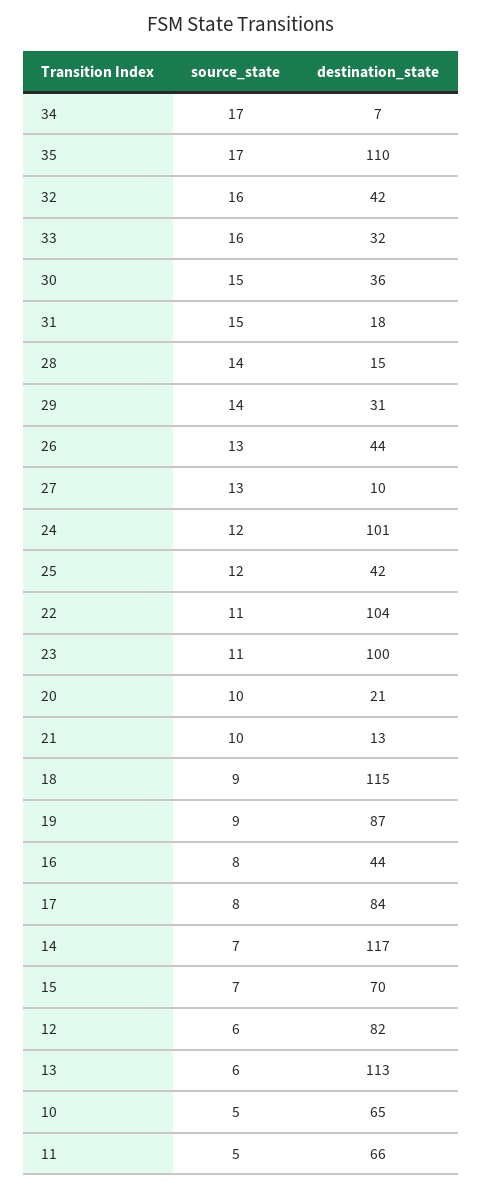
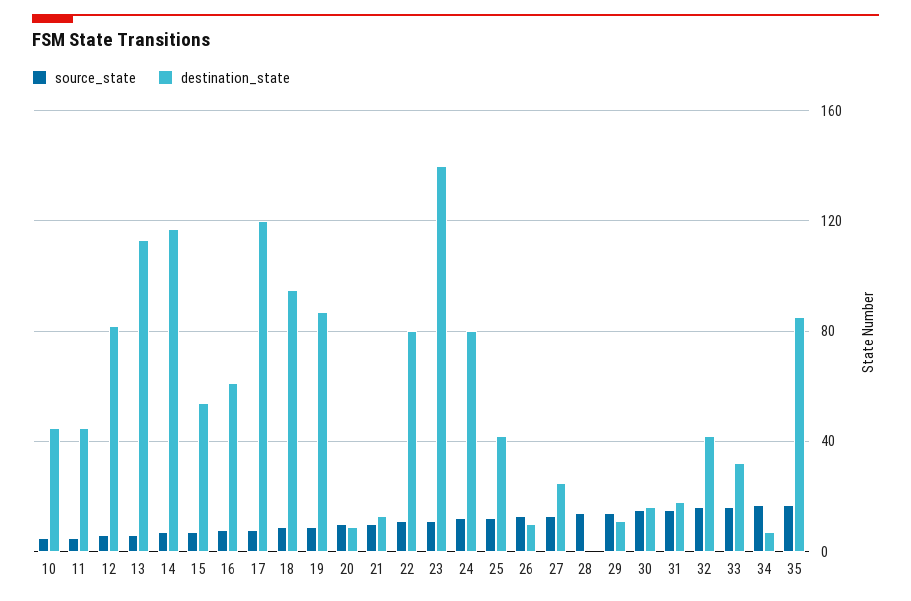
destination_state, 35: 110 -> 85
destination_state, 30: 36 -> 15
destination_state, 28: 15 -> 0
destination_state, 29: 31 -> 10
destination_state, 26: 44 -> 10
destination_state, 27: 10 -> 25
destination_state, 24: 101 -> 80
destination_state, 22: 104 -> 80
destination_state, 23: 100 -> 140
destination_state, 20: 21 -> 10
destination_state, 18: 115 -> 95
destination_state, 16: 44 -> 60
destination_state, 17: 84 -> 120
destination_state, 15: 70 -> 55
destination_state, 10: 65 -> 45
destination_state, 11: 66 -> 45

